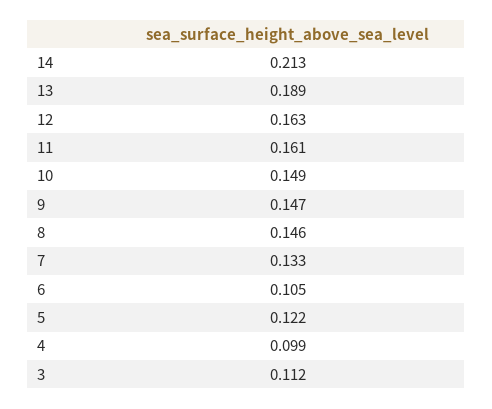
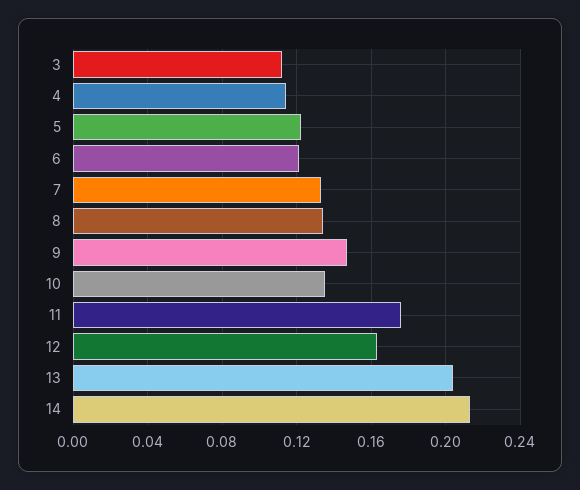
13: 0.189 -> 0.205
11: 0.161 -> 0.175
10: 0.149 -> 0.135
8: 0.146 -> 0.135
6: 0.105 -> 0.12
4: 0.099 -> 0.115

